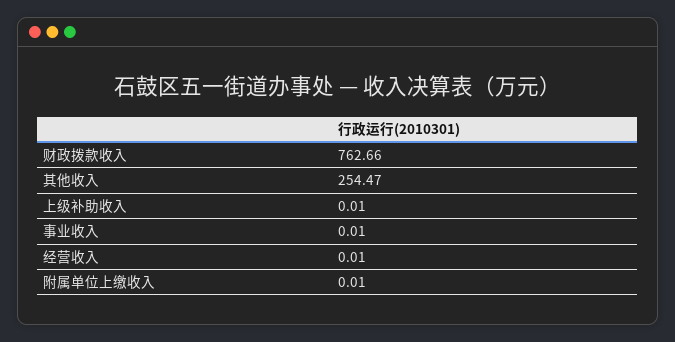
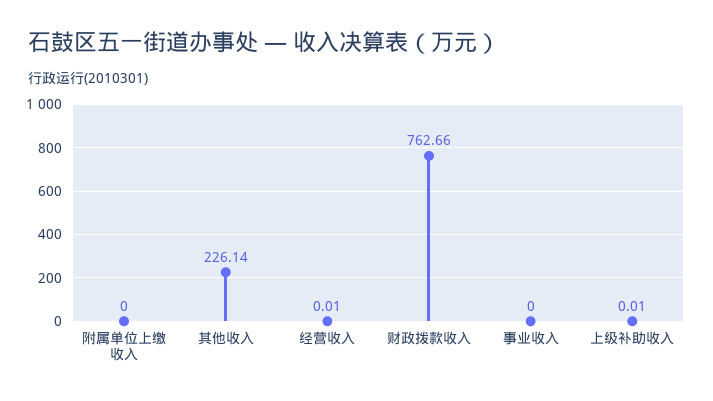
其他收入: 254.47 -> 226.14
事业收入: 0.01 -> 0
附属单位上缴收入: 0.01 -> 0

